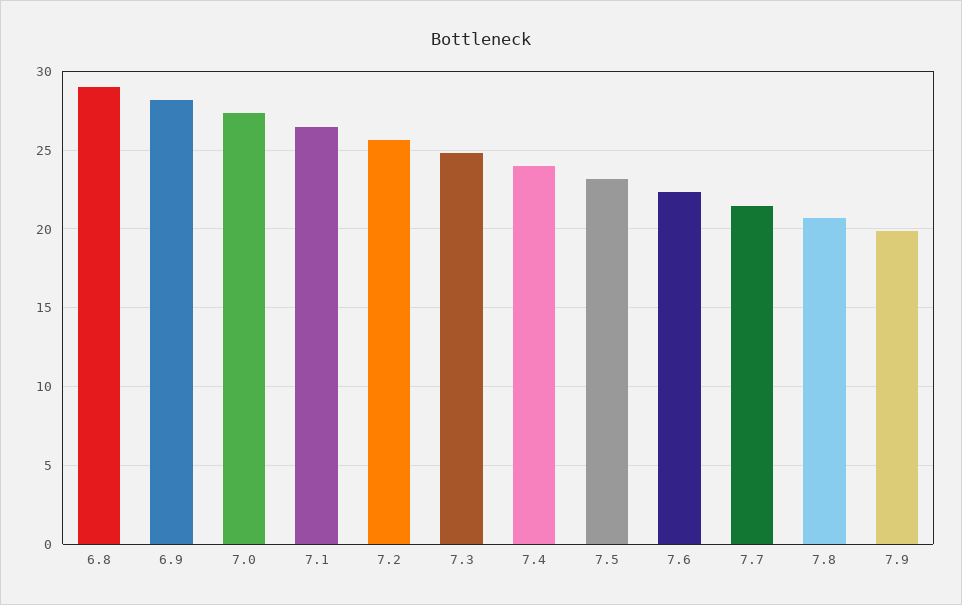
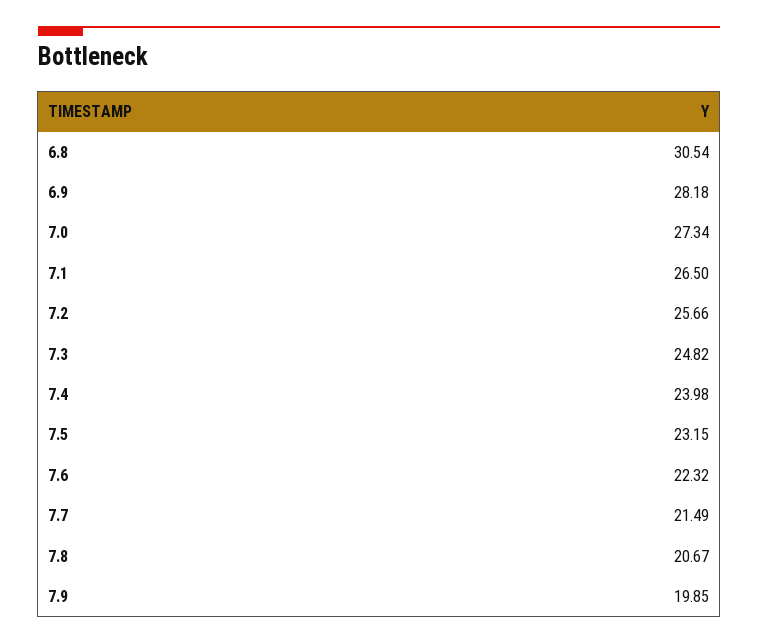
6.8: 29 -> 30.54

